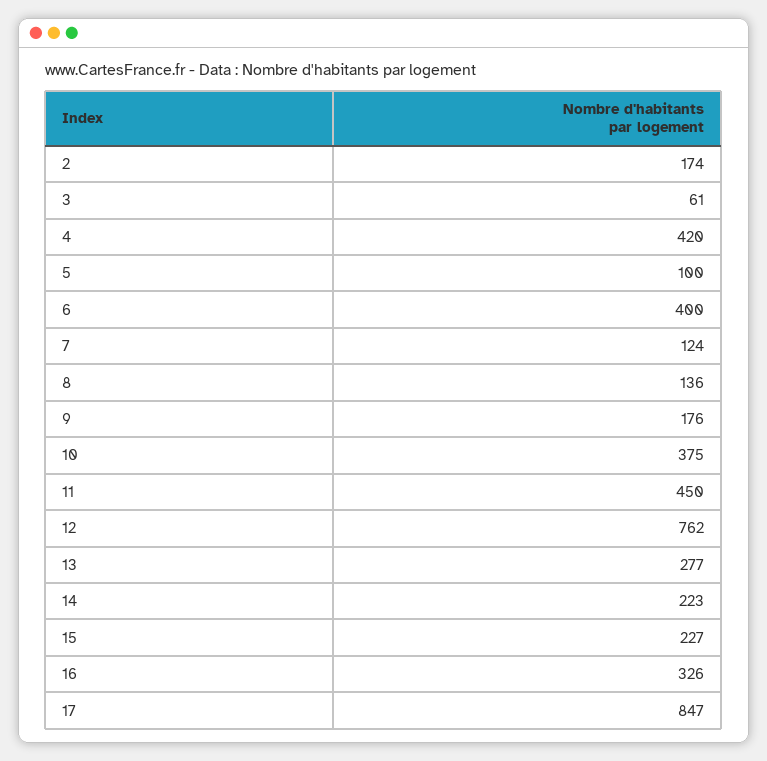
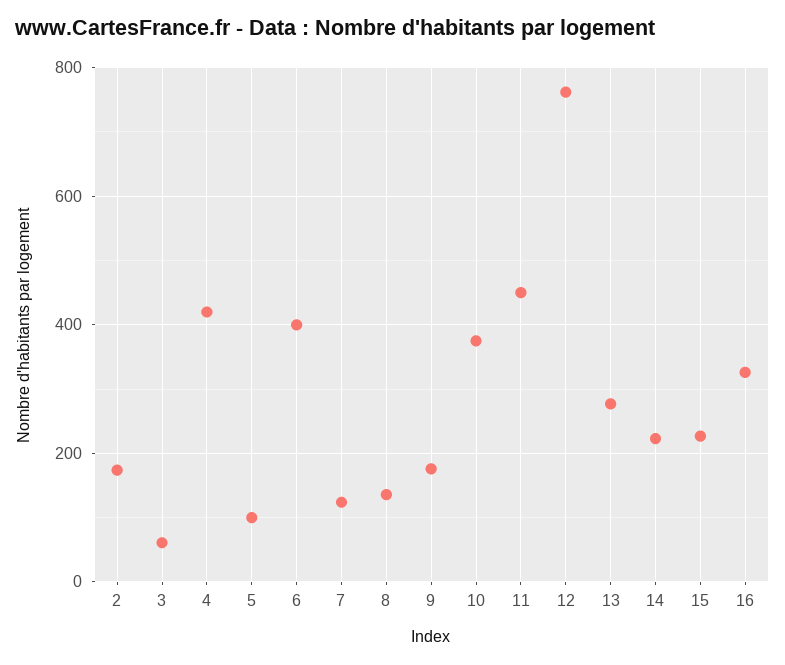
17: 847 -> none

